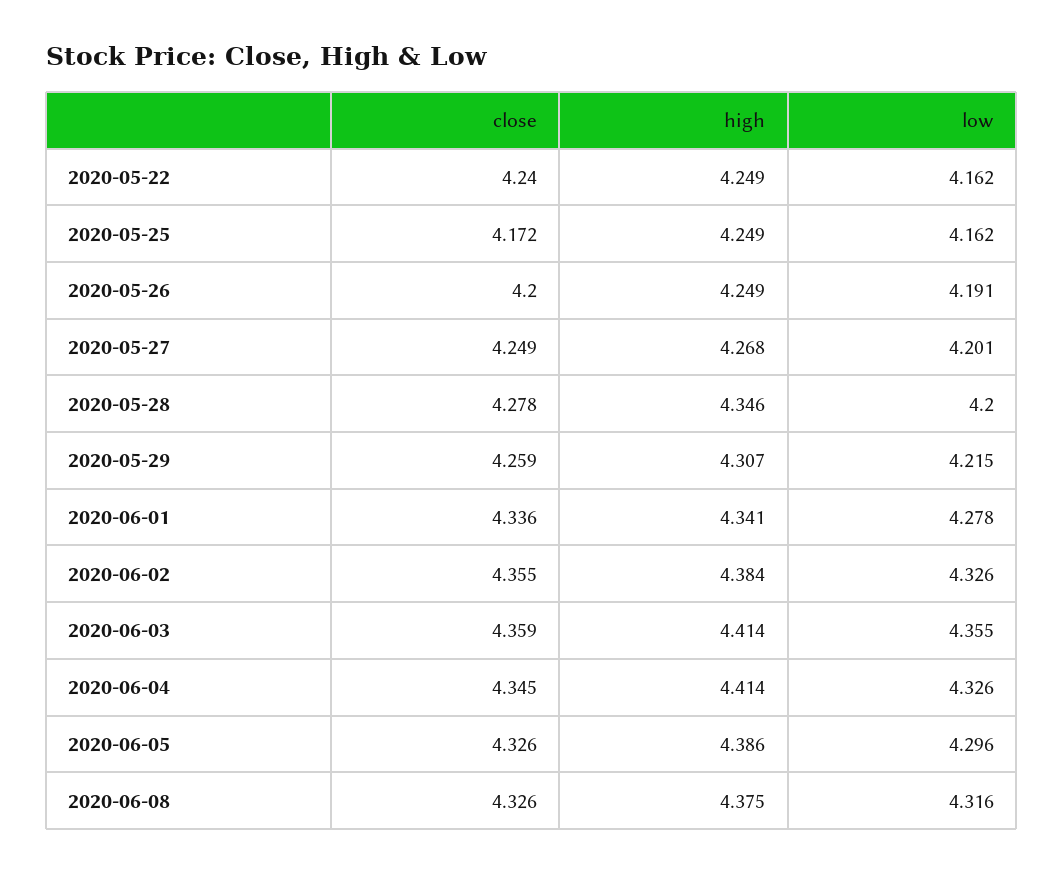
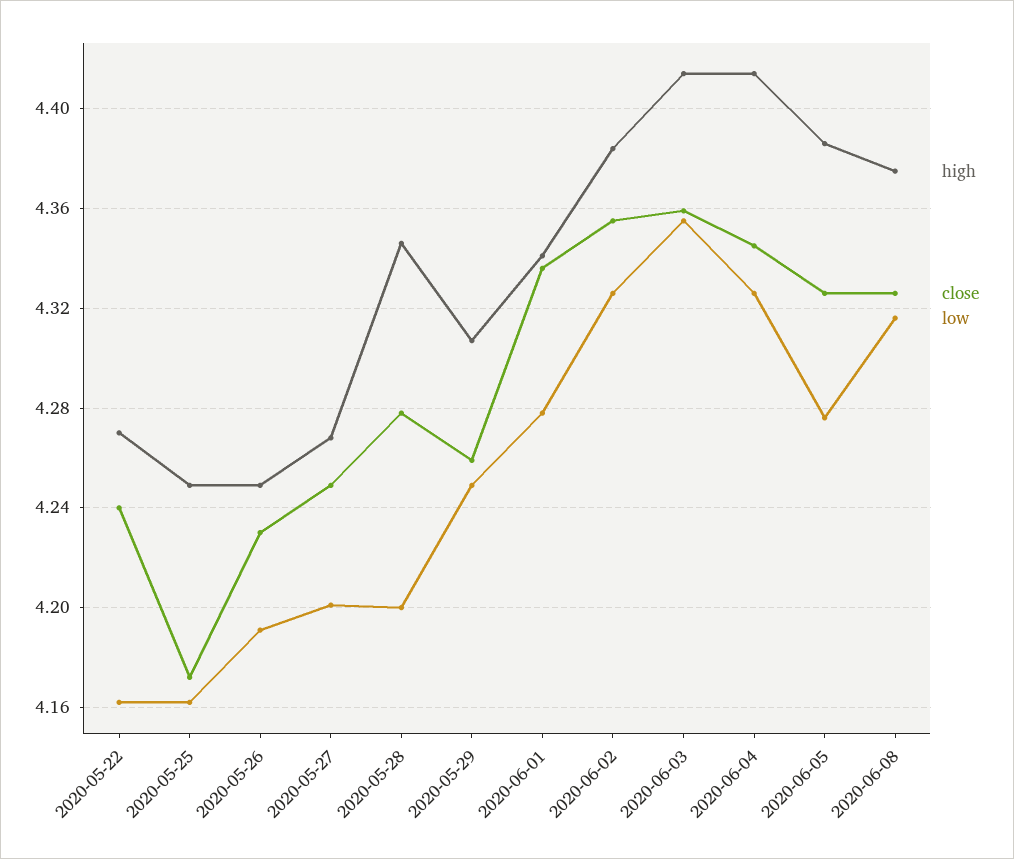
high, 2020-05-22: 4.249 -> 4.27
close, 2020-05-26: 4.2 -> 4.23
low, 2020-05-29: 4.215 -> 4.25
low, 2020-06-05: 4.296 -> 4.275

